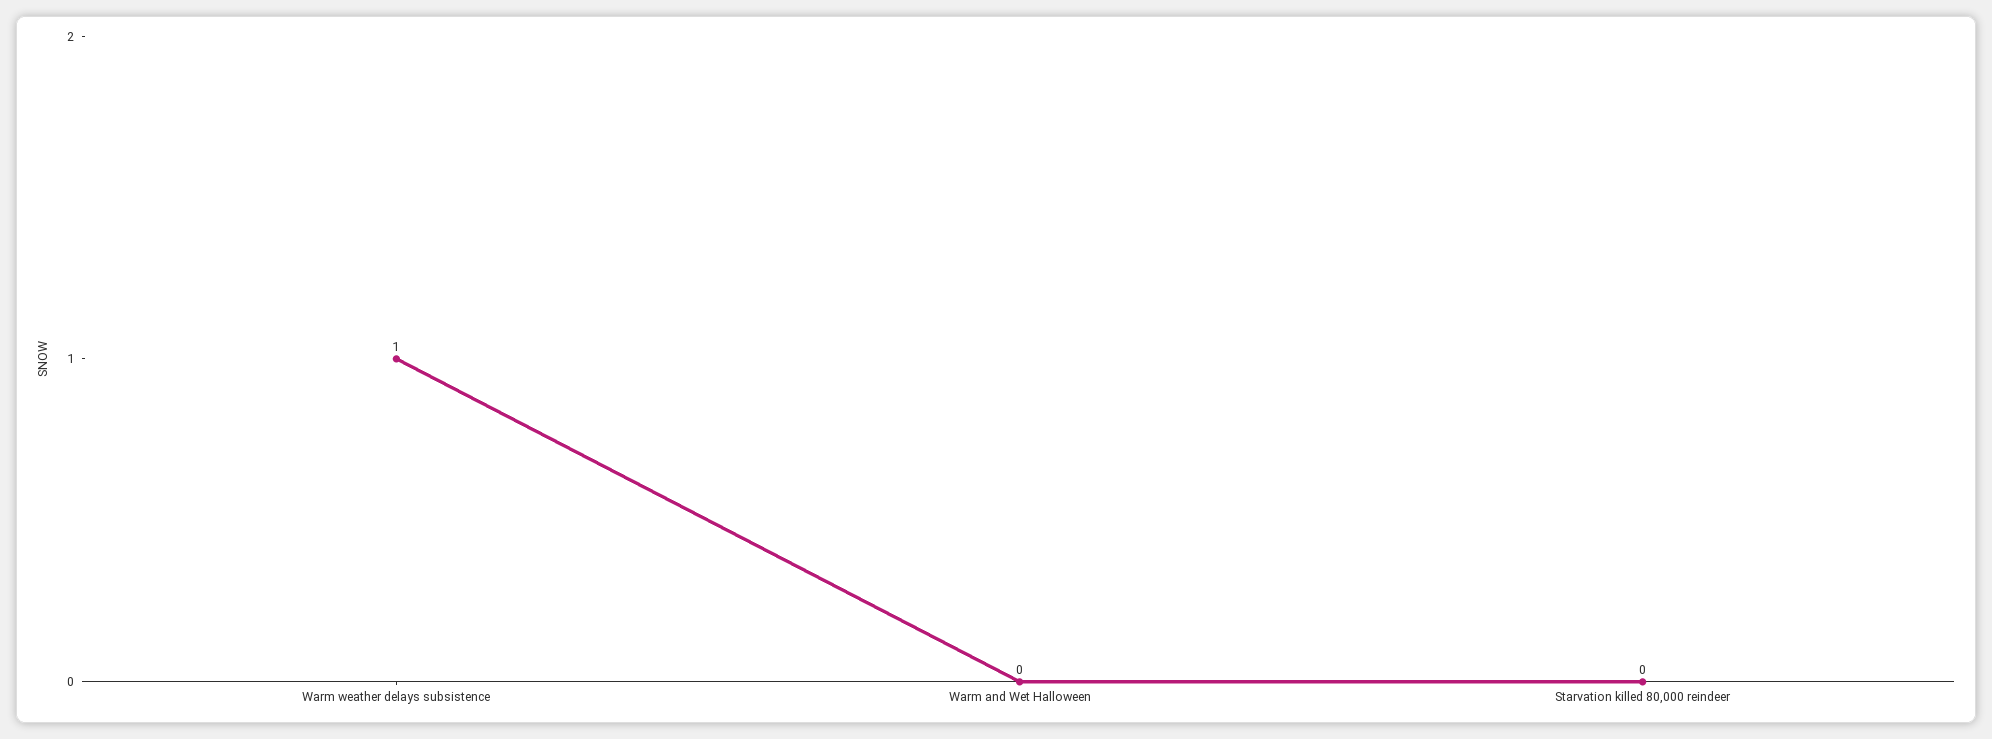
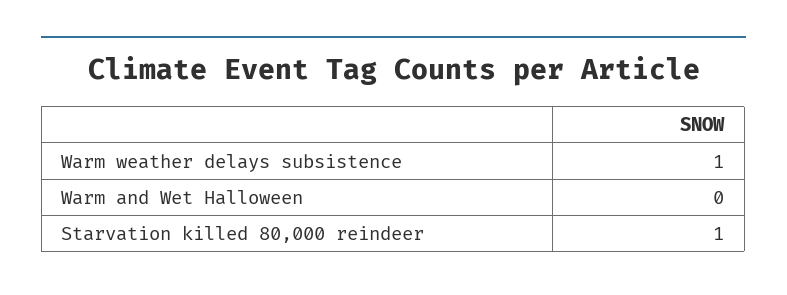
Starvation killed 80,000 reindeer: 0 -> 1

